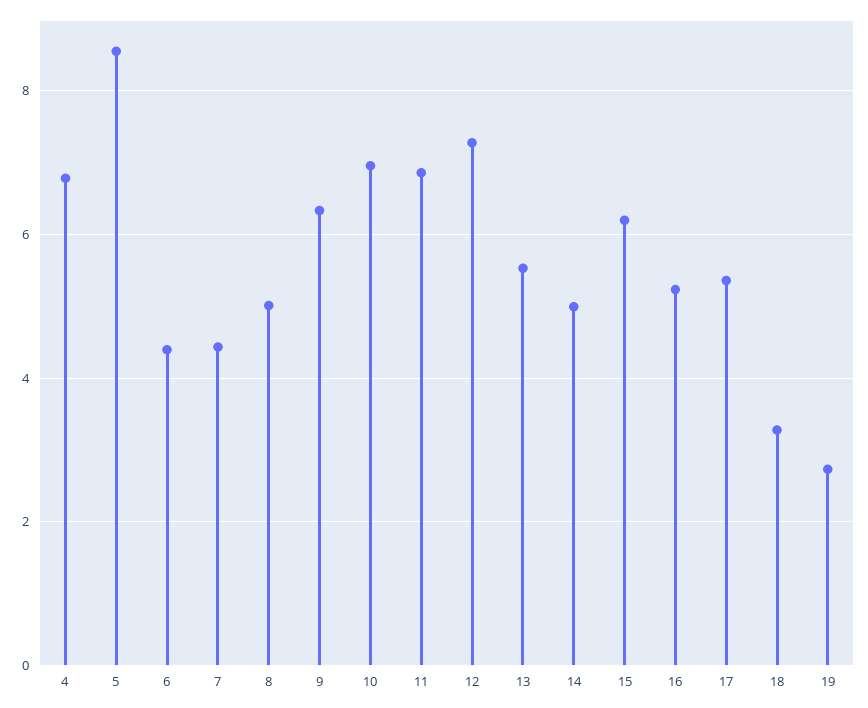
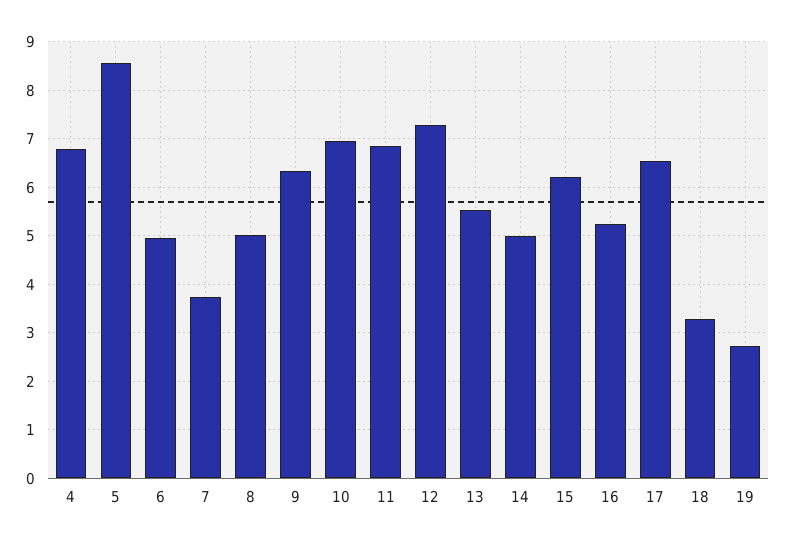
6: 4.4 -> 5
7: 4.4 -> 3.8
17: 5.4 -> 6.6

